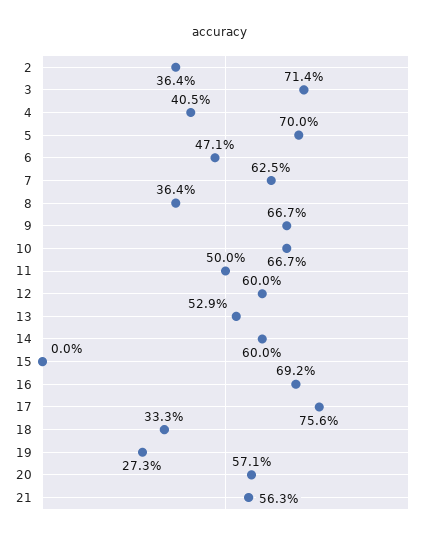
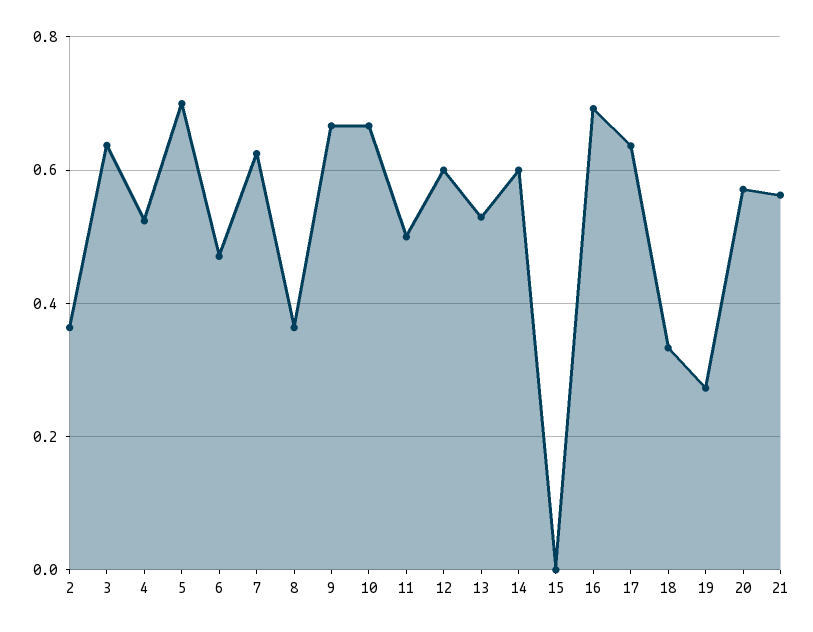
3: 0.714 -> 0.64
4: 0.405 -> 0.52
17: 0.756 -> 0.64

